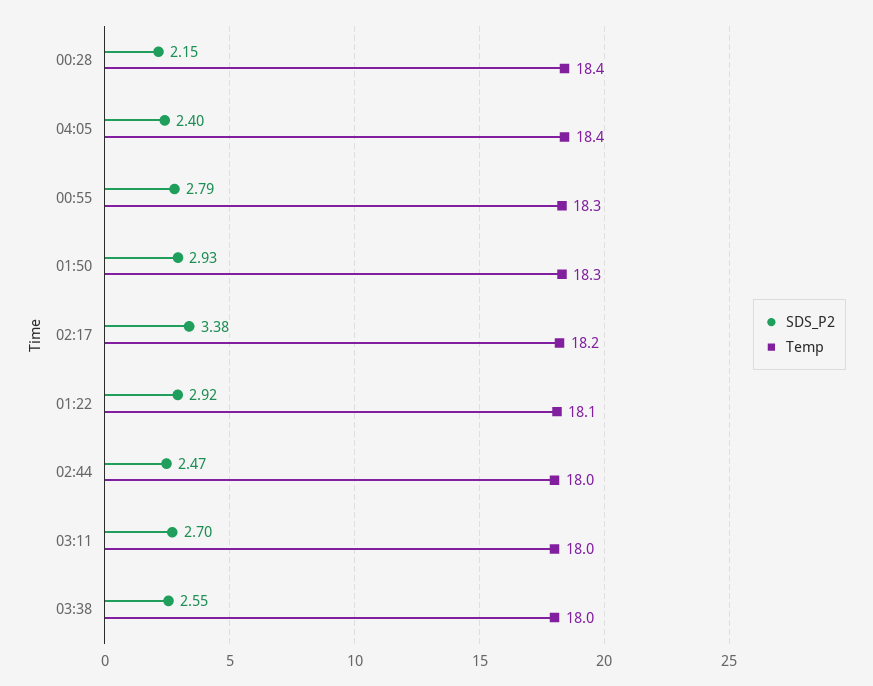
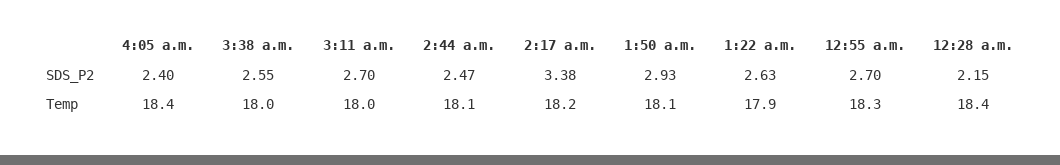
SDS_P2, 00:55: 2.79 -> 2.7
Temp, 01:50: 18.3 -> 18.1
SDS_P2, 01:22: 2.92 -> 2.63
Temp, 01:22: 18.1 -> 17.9
Temp, 02:44: 18 -> 18.1

